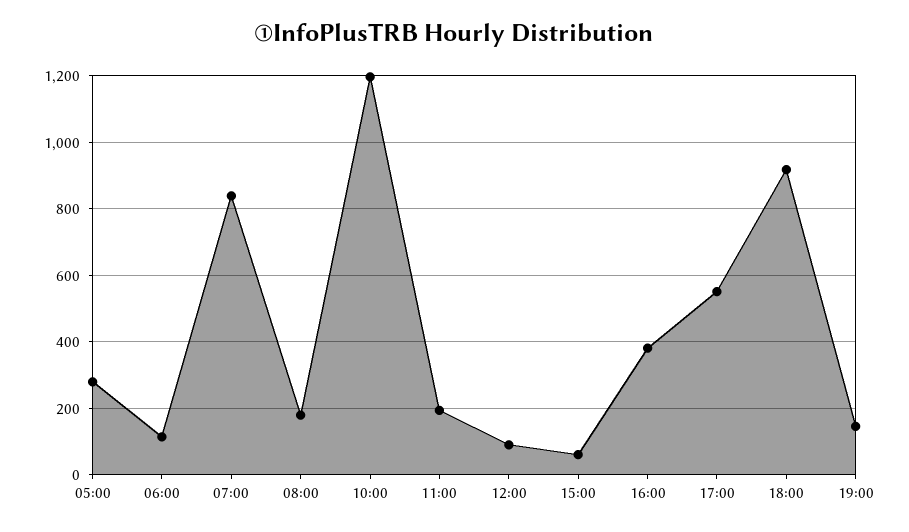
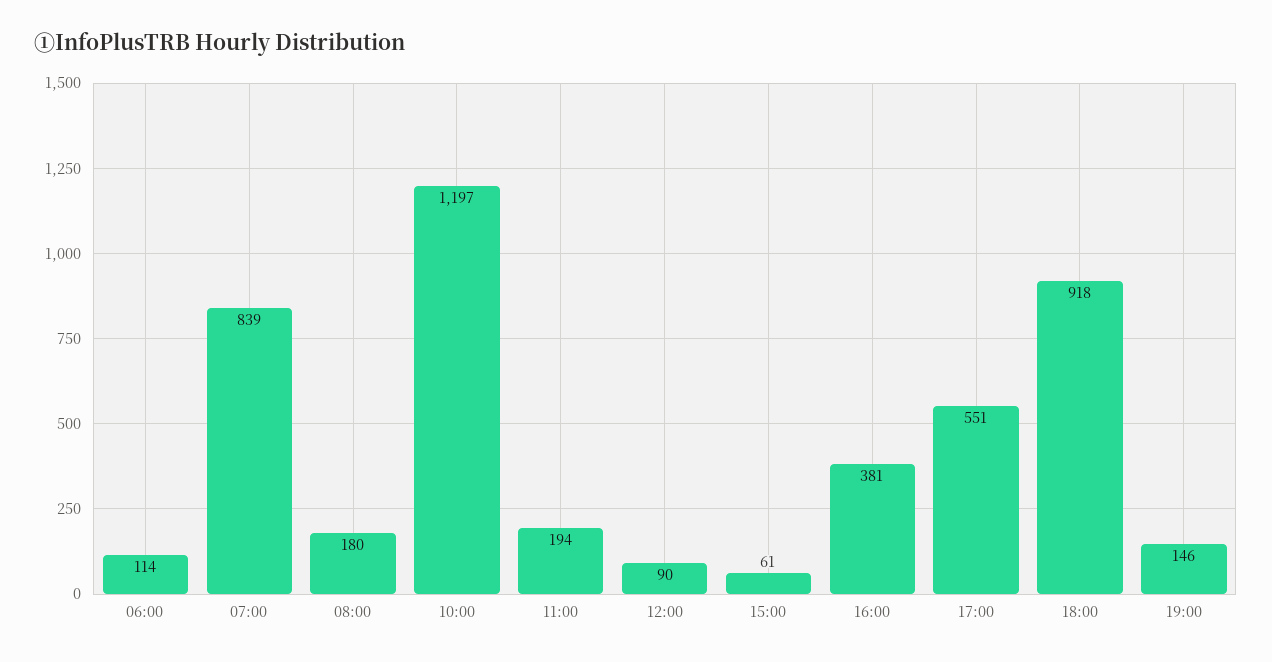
05:00: 280 -> none

